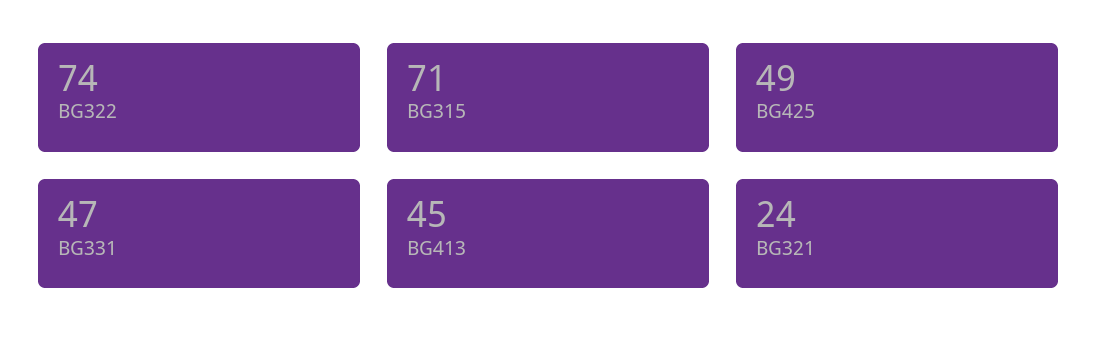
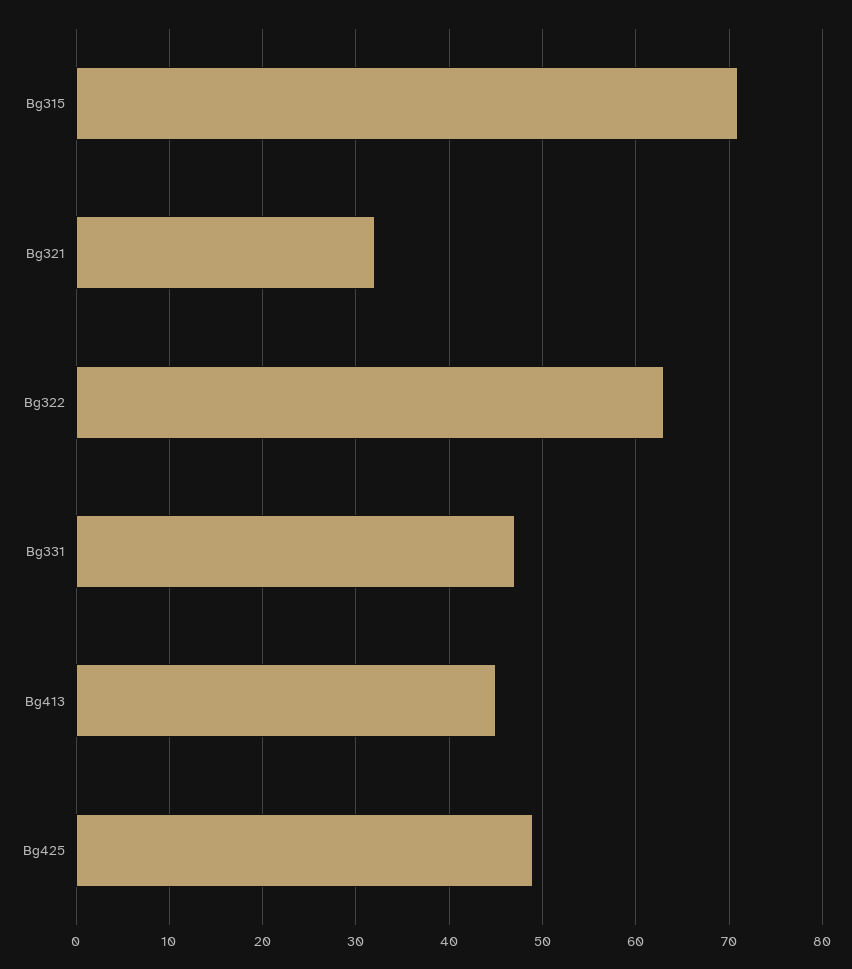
BG322: 74 -> 63
BG321: 24 -> 32

